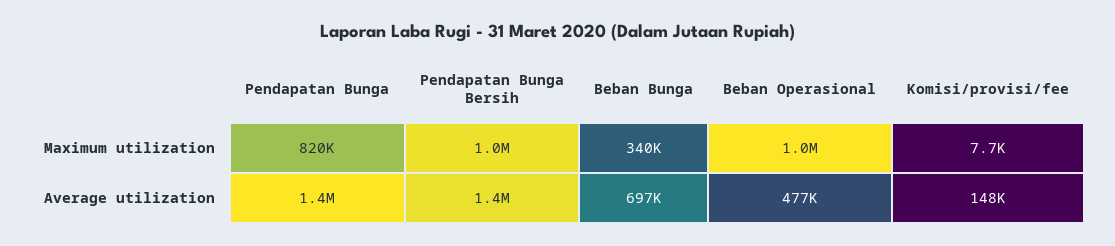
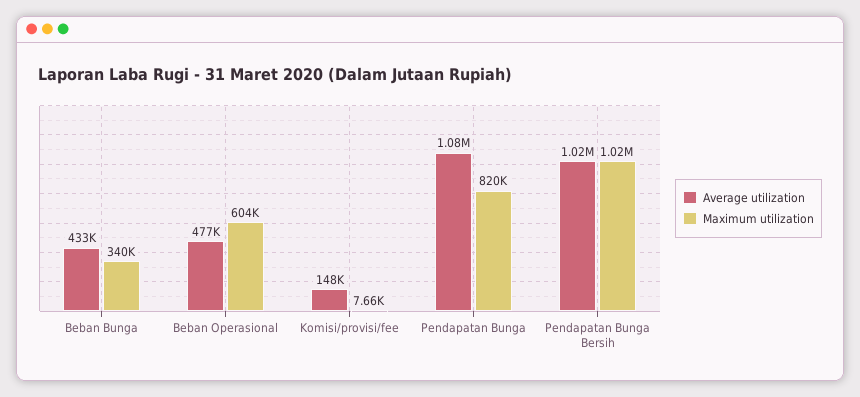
Maximum utilization, Beban Operasional: 1000000 -> 604000
Average utilization, Pendapatan Bunga: 1400000 -> 1080000
Average utilization, Pendapatan Bunga Bersih: 1400000 -> 1020000
Average utilization, Beban Bunga: 697000 -> 433000

